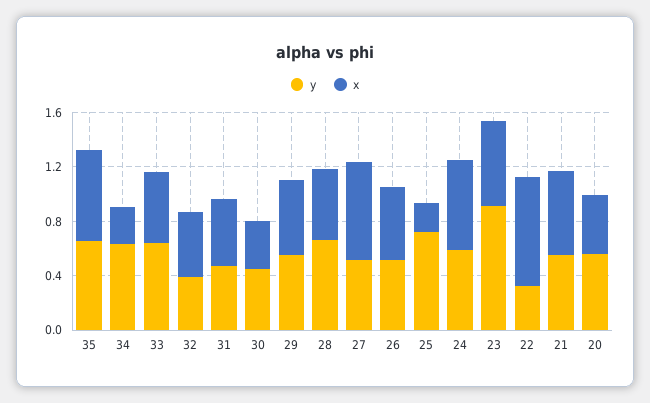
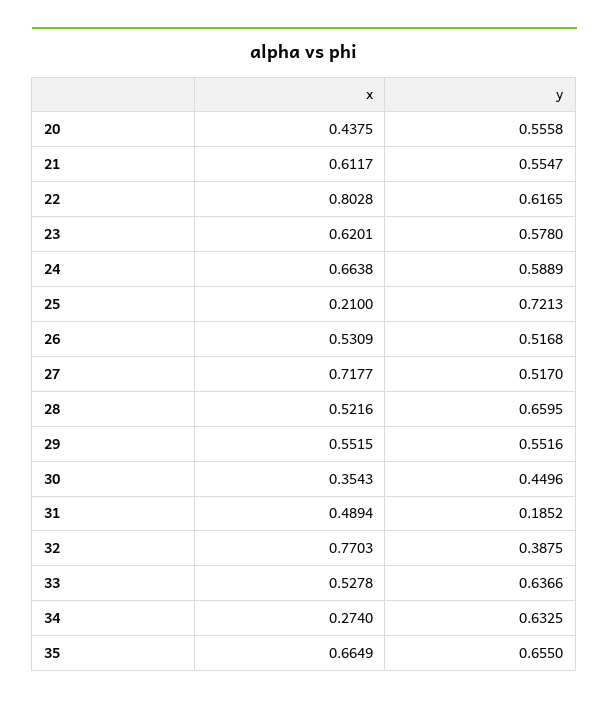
x, 32: 0.5 -> 0.7703
y, 31: 0.5 -> 0.1852
y, 23: 0.9 -> 0.578
y, 22: 0.3 -> 0.6165

